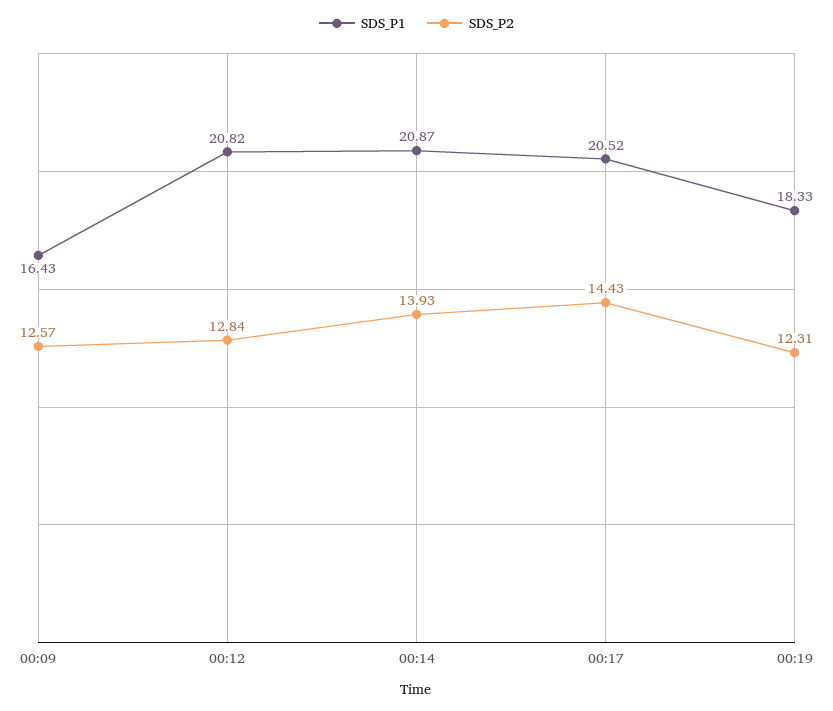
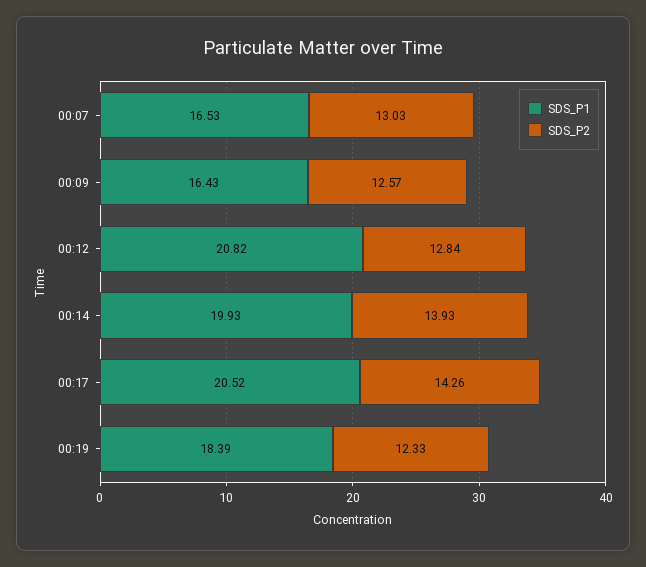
SDS_P1, 00:14: 20.87 -> 19.93
SDS_P2, 00:17: 14.43 -> 14.26
SDS_P1, 00:19: 18.33 -> 18.39
SDS_P2, 00:19: 12.31 -> 12.33
SDS_P1, 00:07: none -> 16.53
SDS_P2, 00:07: none -> 13.03

